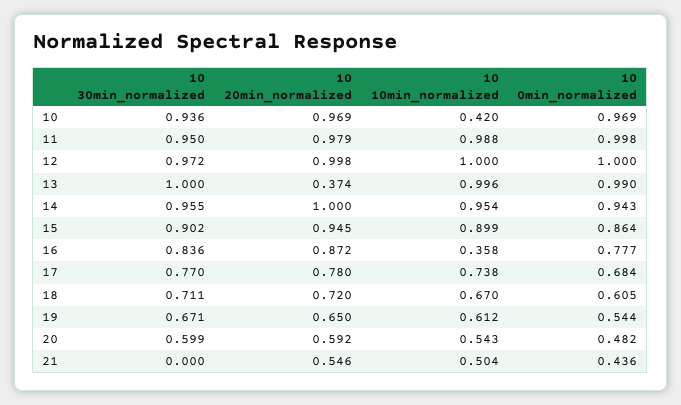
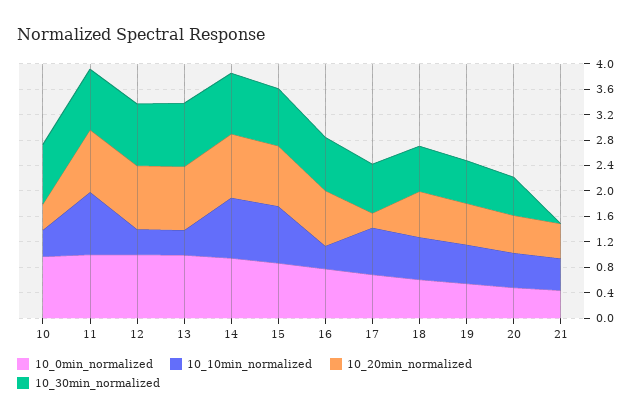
10 20min_normalized, 10: 0.969 -> 0.4
10 10min_normalized, 12: 1 -> 0.4
10 20min_normalized, 13: 0.374 -> 1
10 10min_normalized, 13: 0.996 -> 0.4
10 20min_normalized, 17: 0.78 -> 0.2

